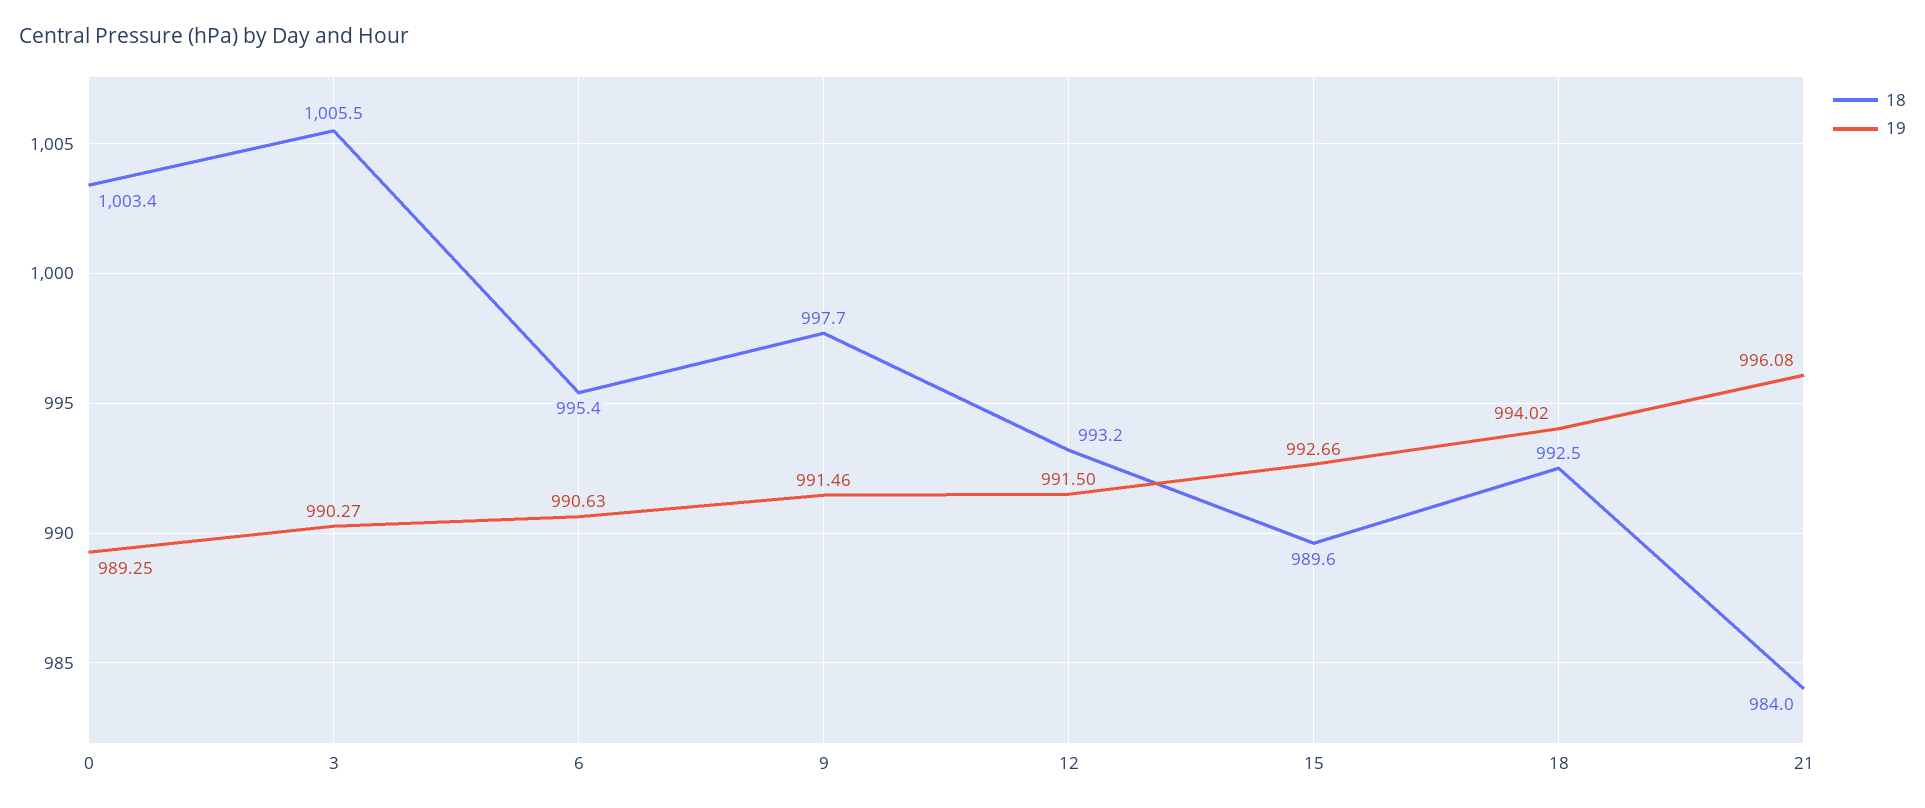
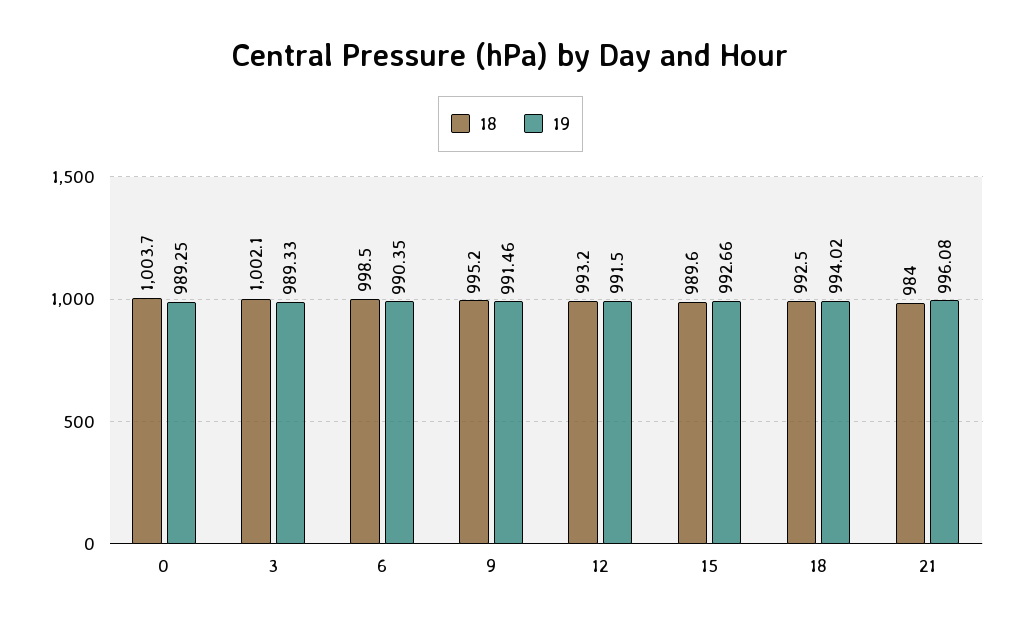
18, 0: 1003.4 -> 1003.7
18, 3: 1005.5 -> 1002.1
19, 3: 990.27 -> 989.33
18, 6: 995.4 -> 998.5
19, 6: 990.63 -> 990.35
18, 9: 997.7 -> 995.2

